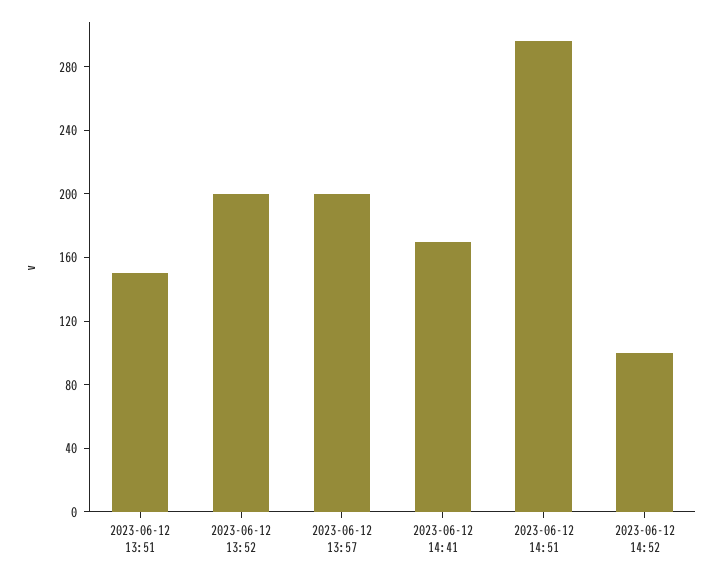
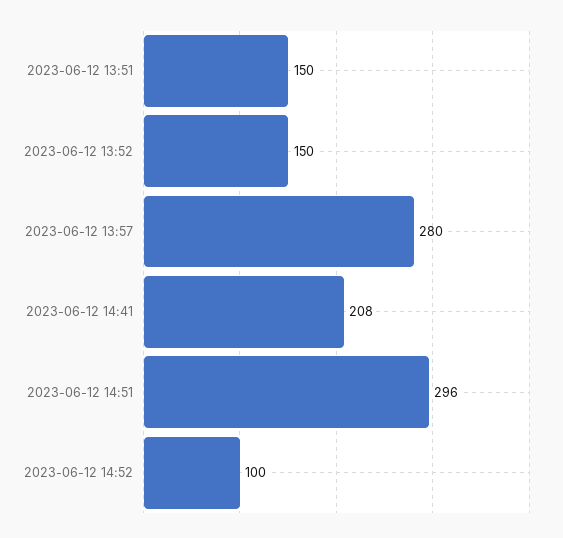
2023-06-12 13:52: 200 -> 150
2023-06-12 13:57: 200 -> 280
2023-06-12 14:41: 170 -> 208

